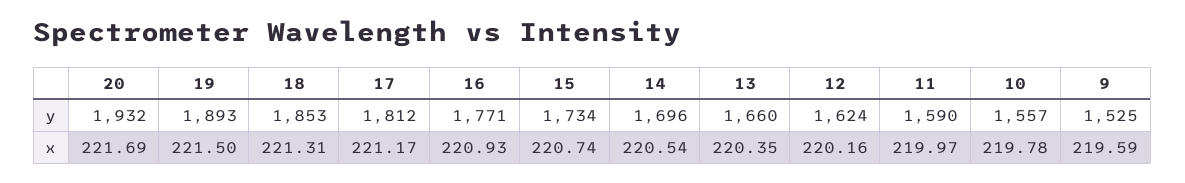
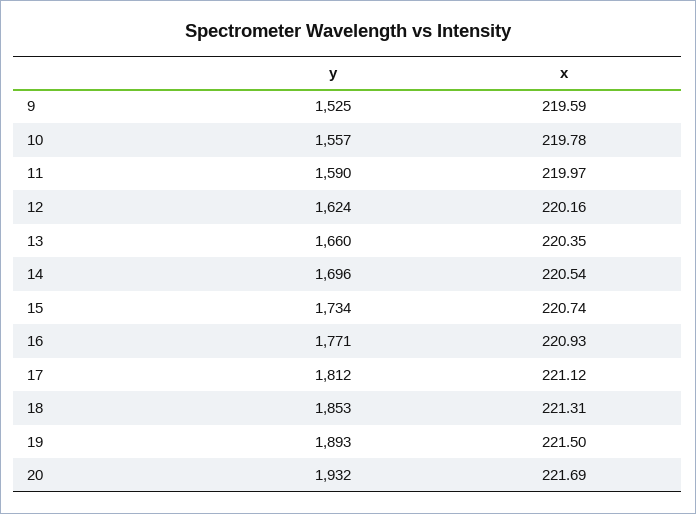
17, x: 221.17 -> 221.12

